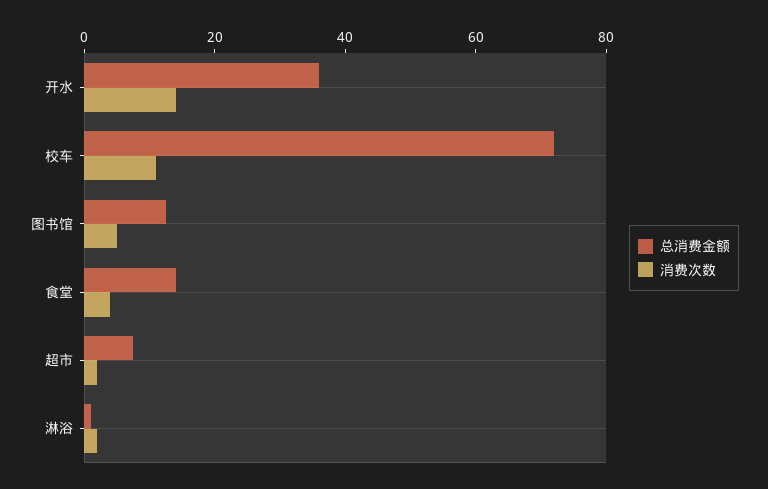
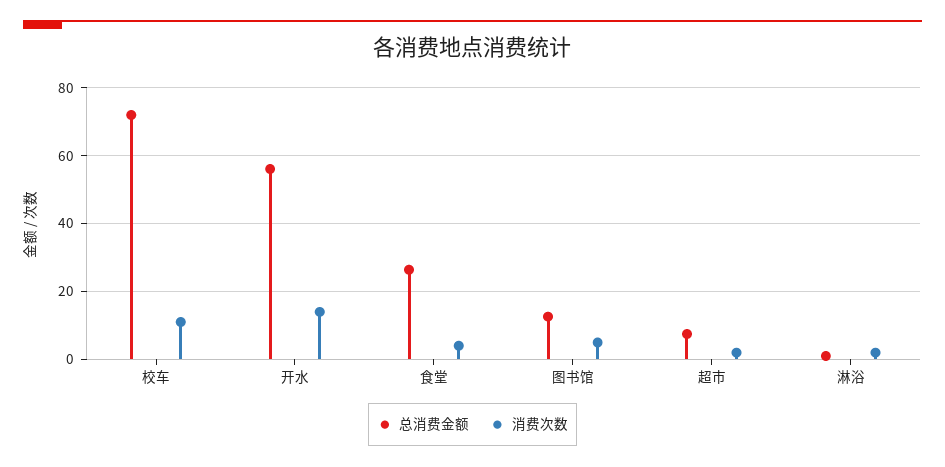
总消费金额, 开水: 35 -> 56
总消费金额, 食堂: 15 -> 26

